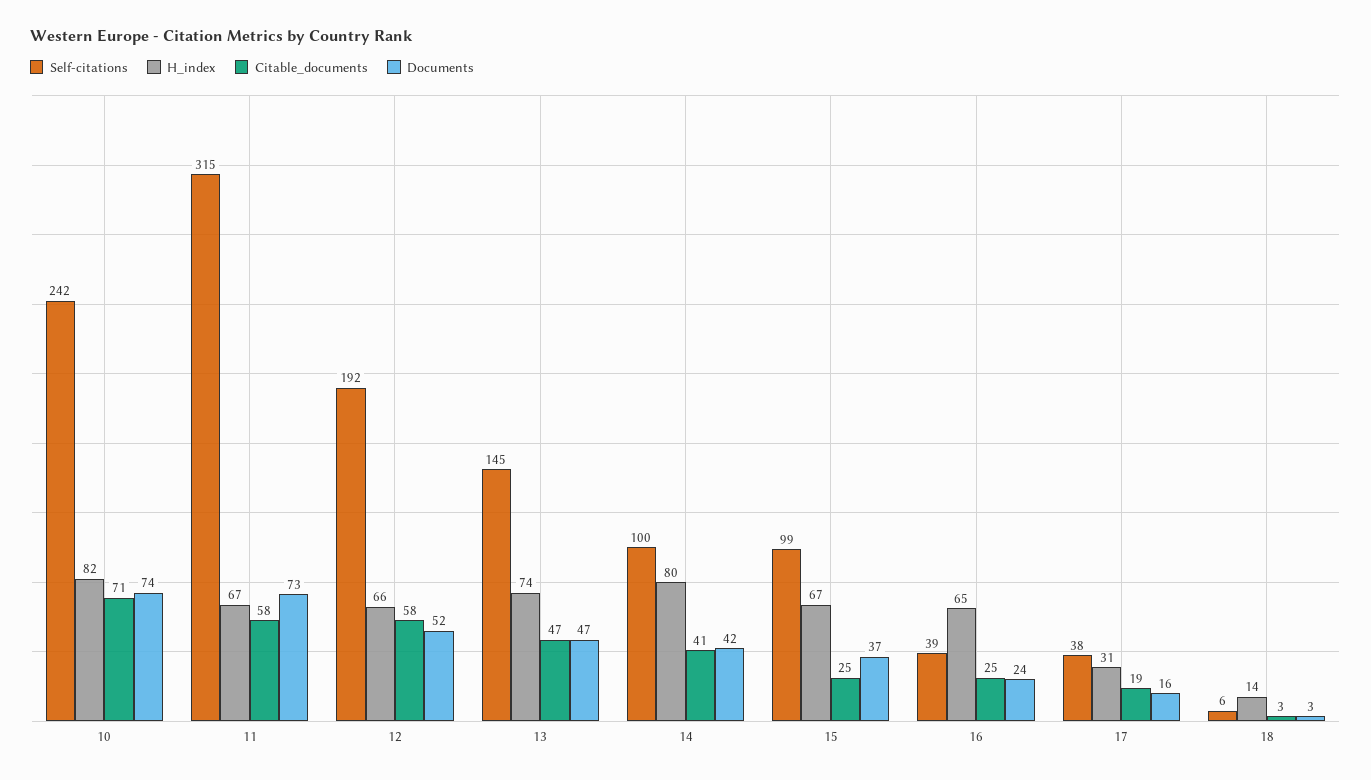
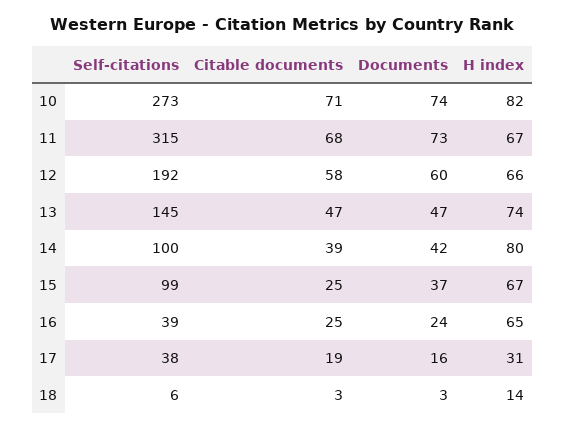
Self-citations, 10: 242 -> 273
Citable_documents, 11: 58 -> 68
Documents, 12: 52 -> 60
Citable_documents, 14: 41 -> 39

